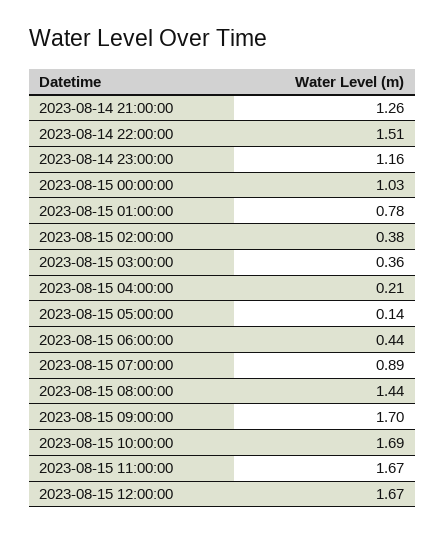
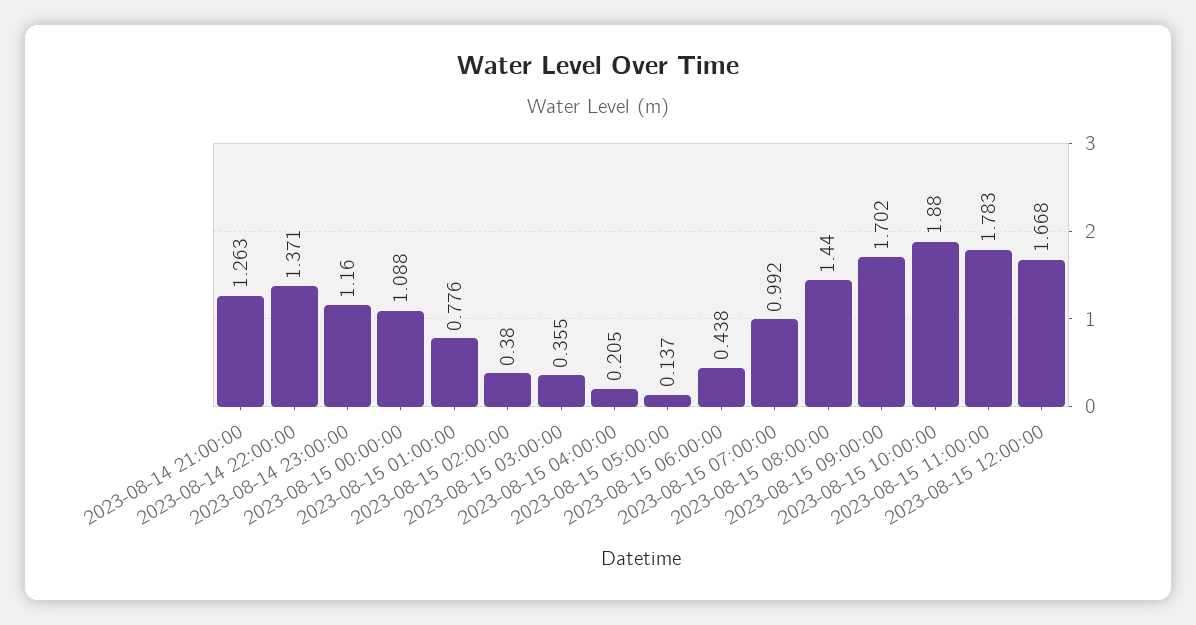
2023-08-14 22:00:00: 1.51 -> 1.371
2023-08-15 00:00:00: 1.03 -> 1.088
2023-08-15 07:00:00: 0.89 -> 0.992
2023-08-15 10:00:00: 1.69 -> 1.88
2023-08-15 11:00:00: 1.67 -> 1.783

